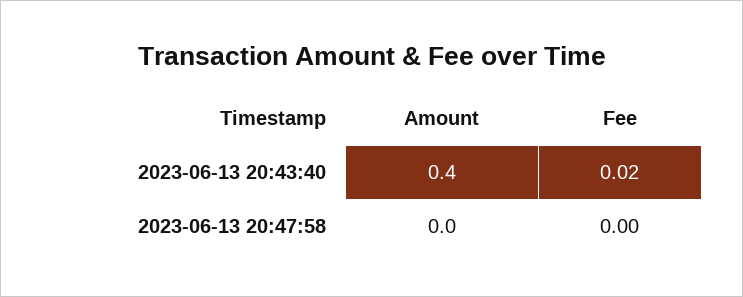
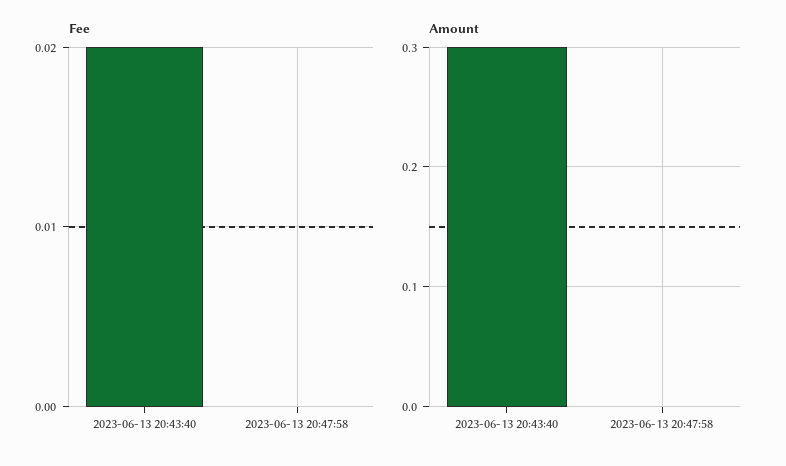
Amount, 2023-06-13 20:43:40: 0.4 -> 0.3

